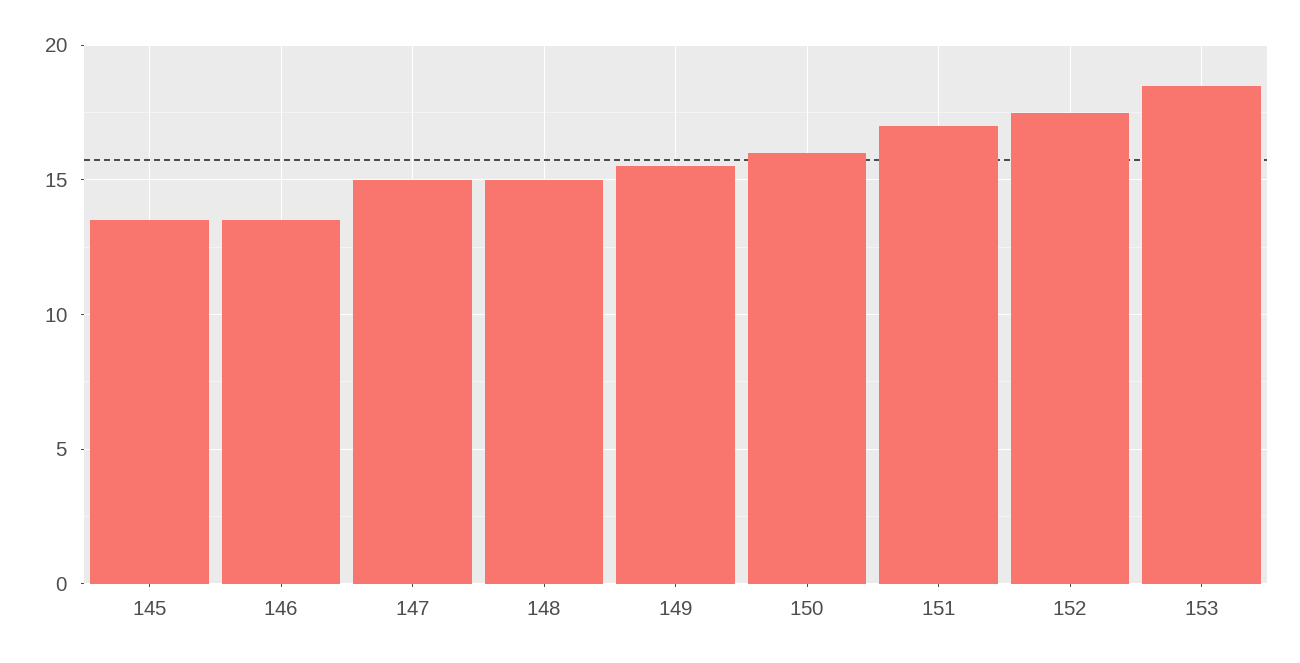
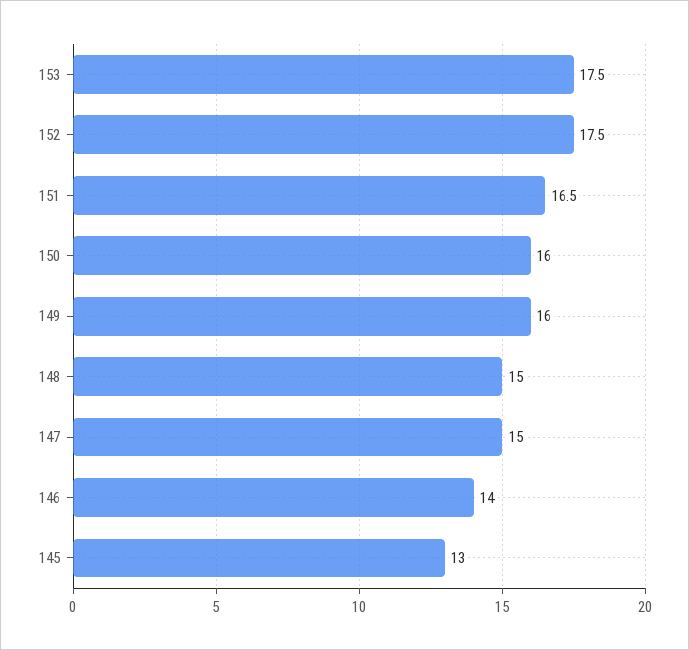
145: 13.5 -> 13
146: 13.5 -> 14
149: 15.5 -> 16
151: 17 -> 16.5
153: 18.5 -> 17.5

